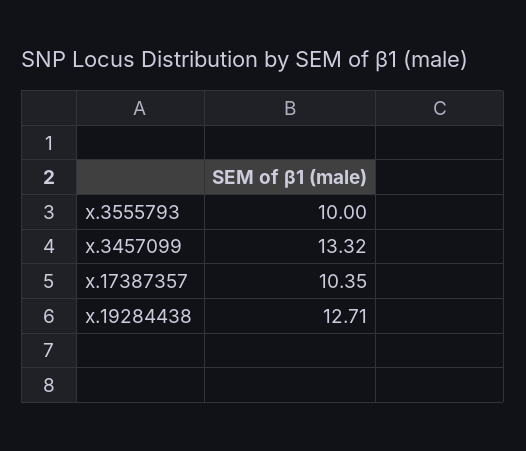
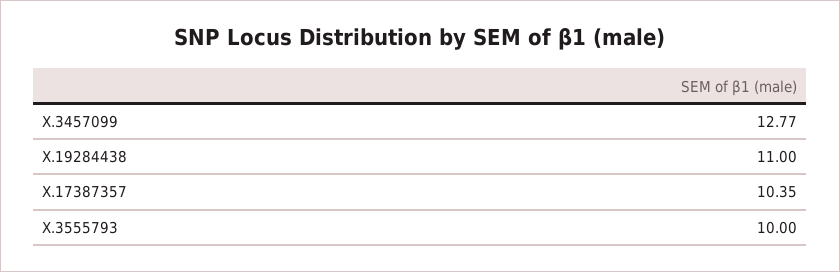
x.3457099: 13.32 -> 12.77
x.19284438: 12.71 -> 11

